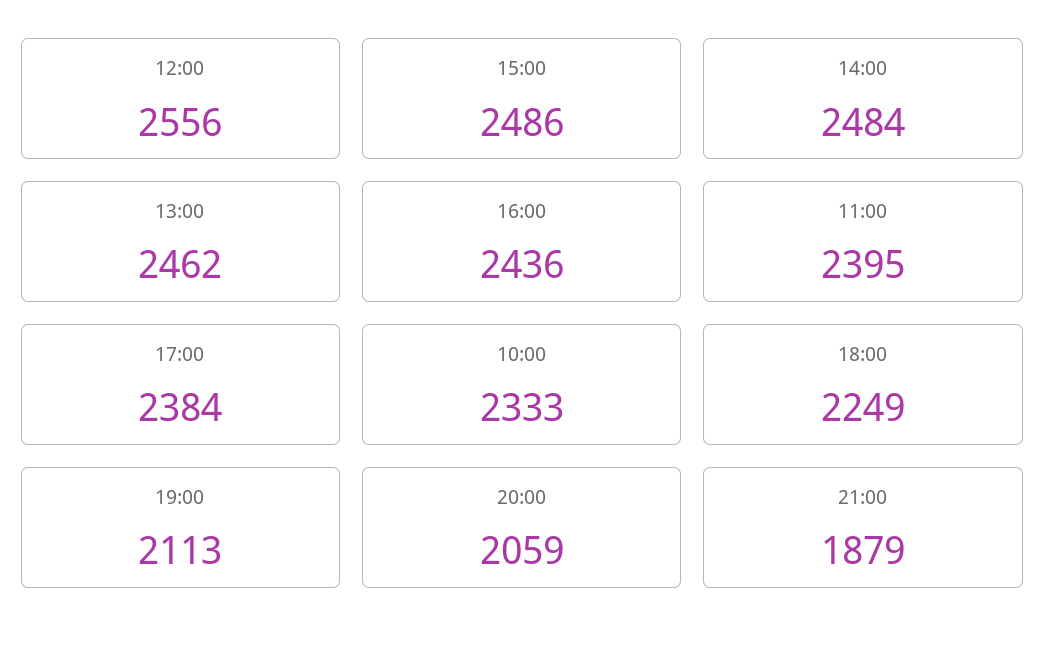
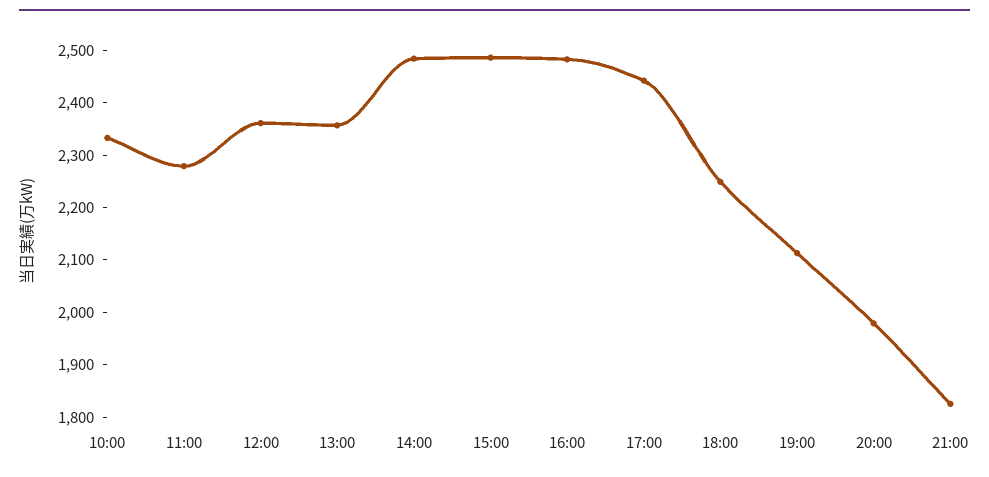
12:00: 2556 -> 2360
13:00: 2462 -> 2360
16:00: 2436 -> 2480
11:00: 2395 -> 2280
17:00: 2384 -> 2440
20:00: 2059 -> 1980
21:00: 1879 -> 1820

